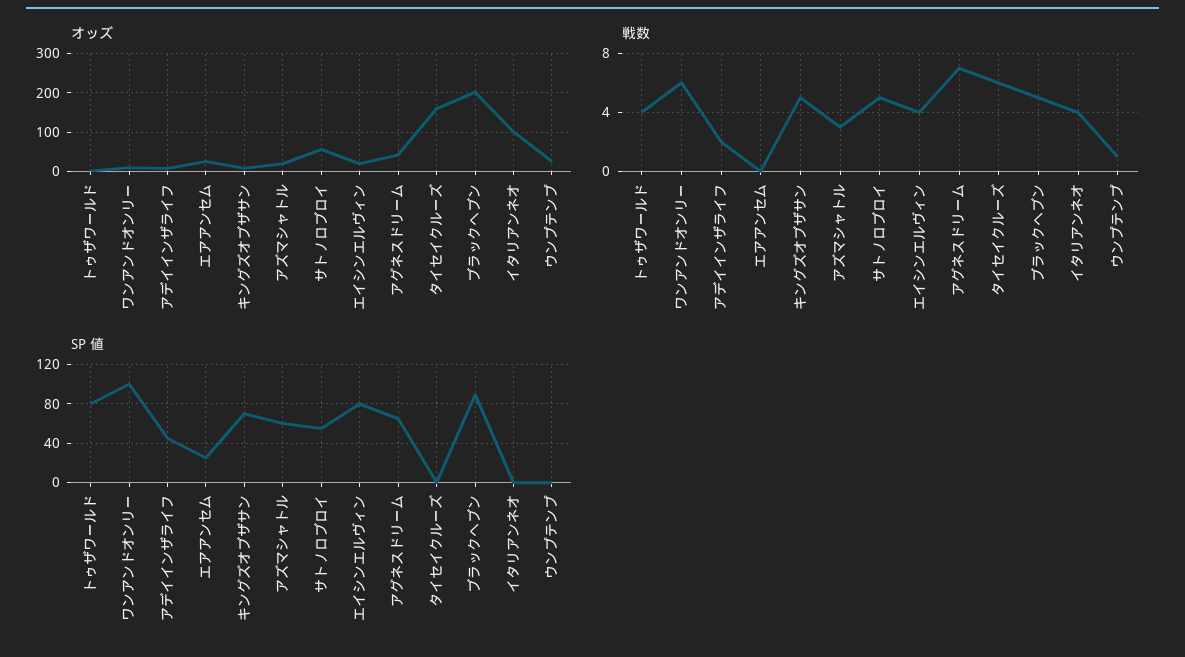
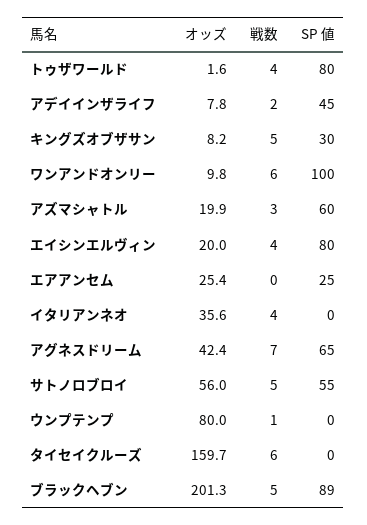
オッズ, イタリアンネオ: 100 -> 35.6
オッズ, ウンプテンプ: 20 -> 80
SP 値, キングズオブザサン: 70 -> 30

